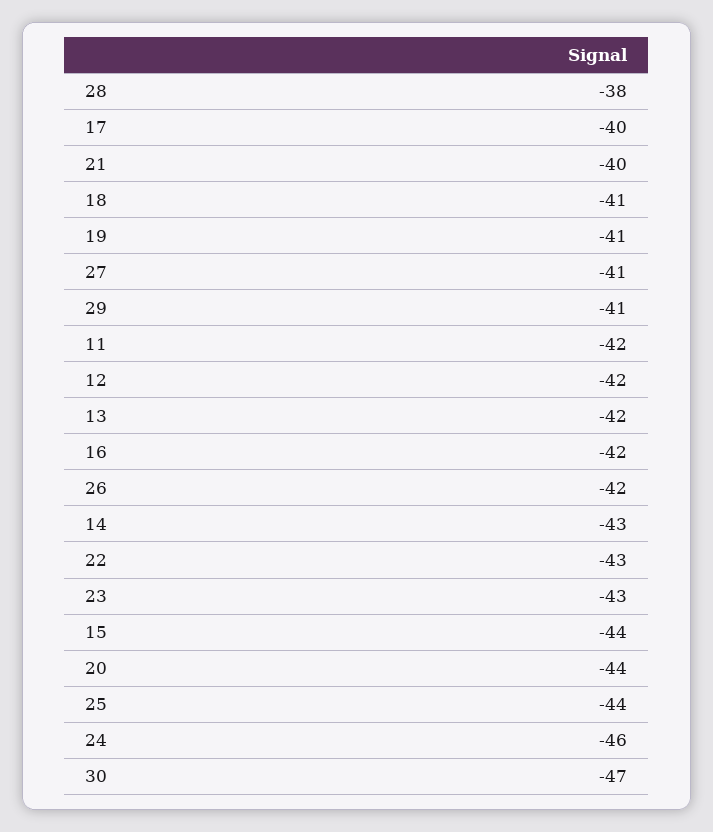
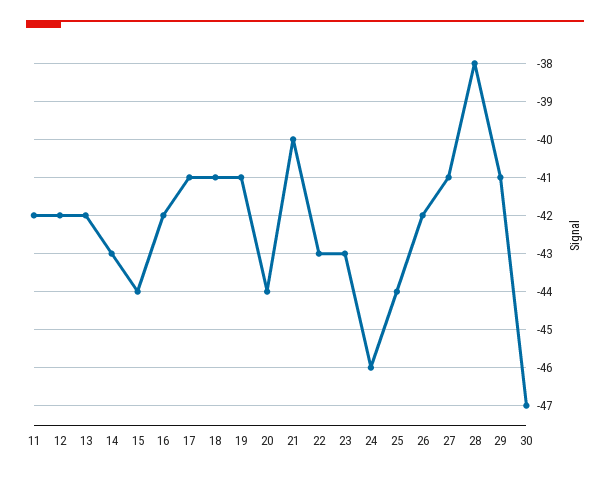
17: -40 -> -41

